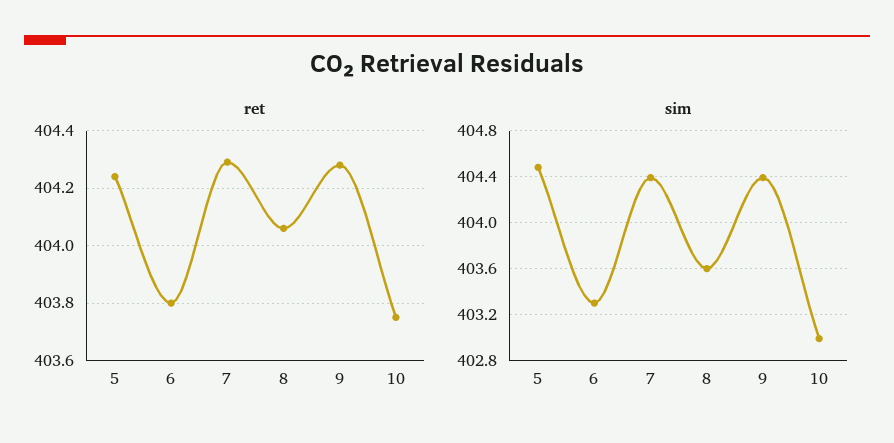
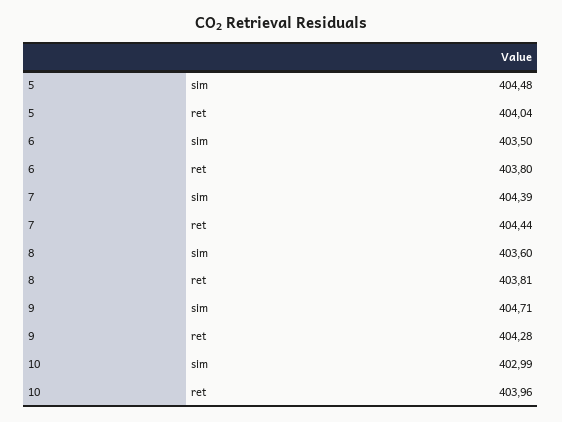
ret, 5: 404.25 -> 404.04
ret, 7: 404.3 -> 404.44
ret, 8: 404.05 -> 403.81
ret, 10: 403.75 -> 403.96
sim, 6: 403.3 -> 403.5
sim, 9: 404.4 -> 404.71

